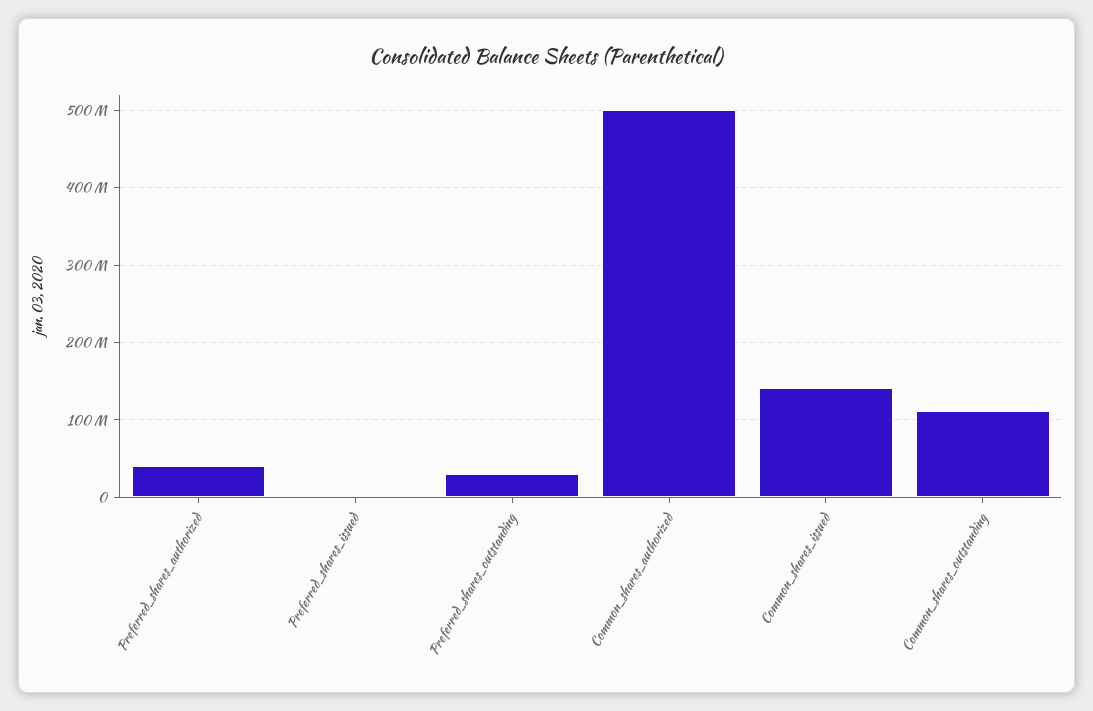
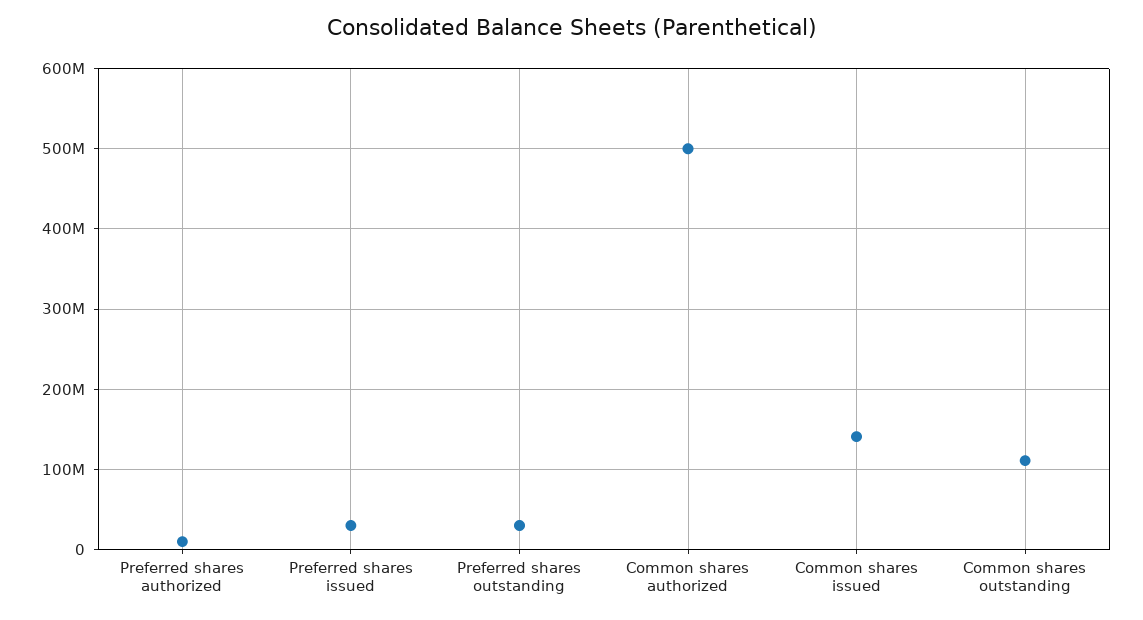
Preferred_shares_authorized: 40000000 -> 10000000
Preferred_shares_issued: 0 -> 30000000

